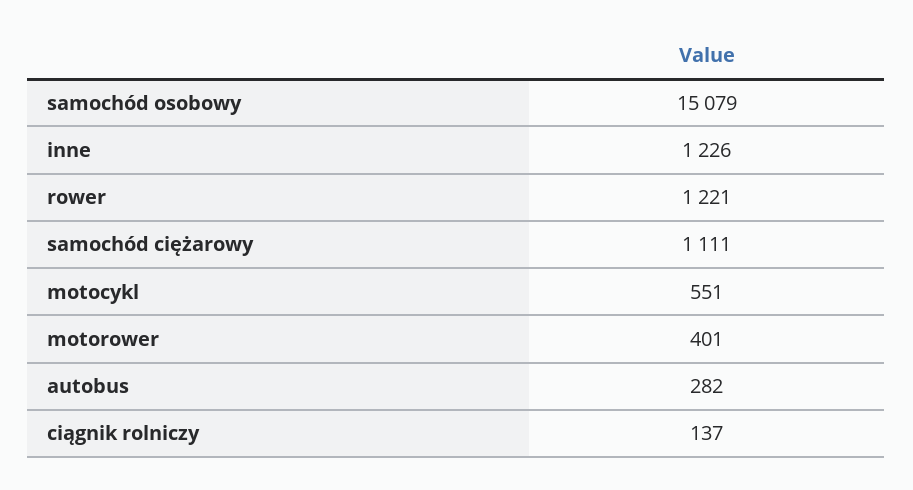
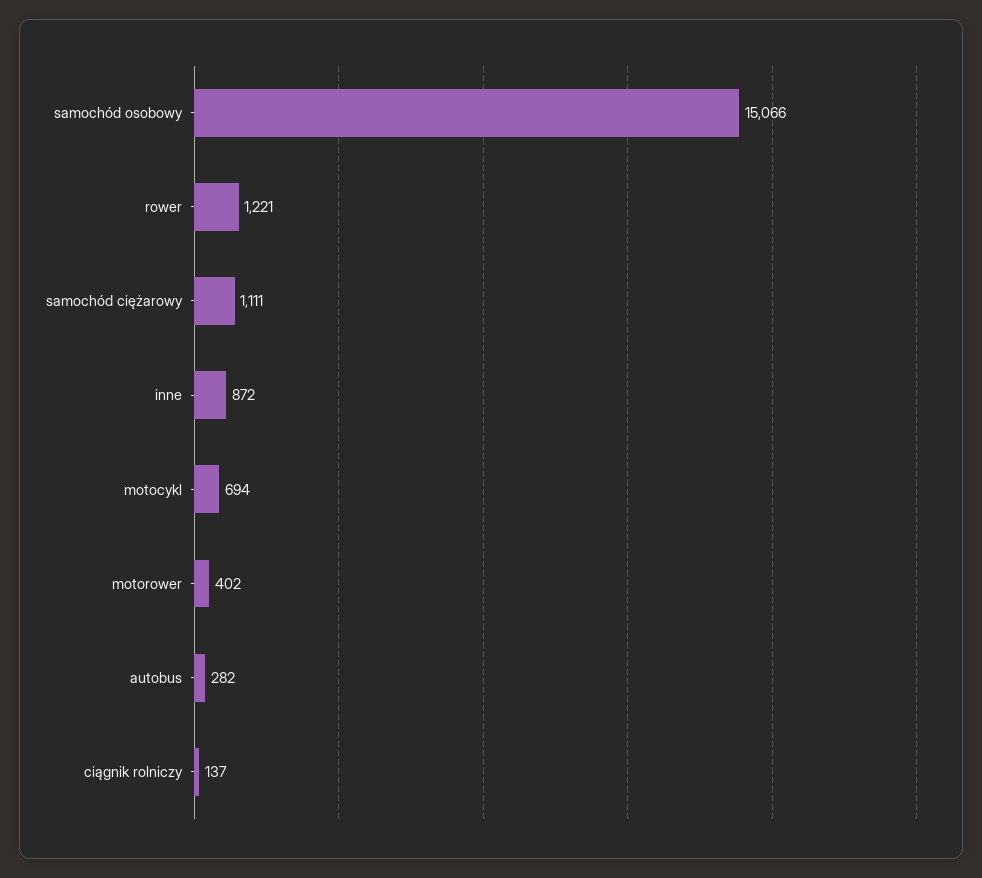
samochód osobowy: 15079 -> 15066
inne: 1226 -> 872
motocykl: 551 -> 694
motorower: 401 -> 402

